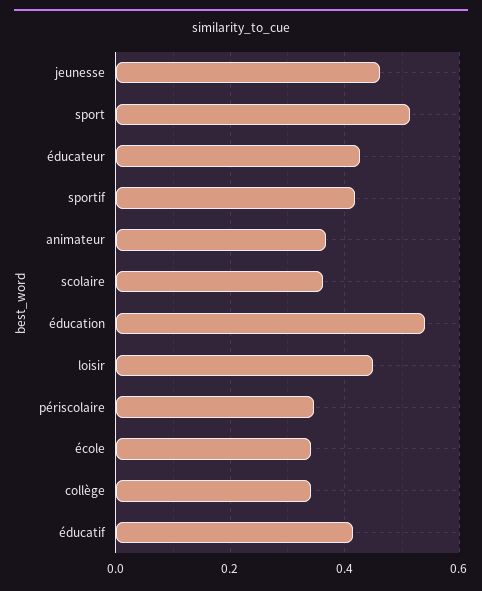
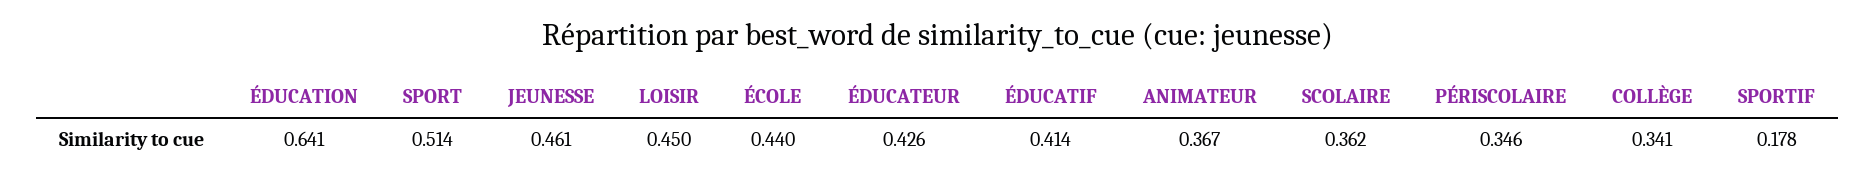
sportif: 0.42 -> 0.178
éducation: 0.54 -> 0.641
école: 0.34 -> 0.44

